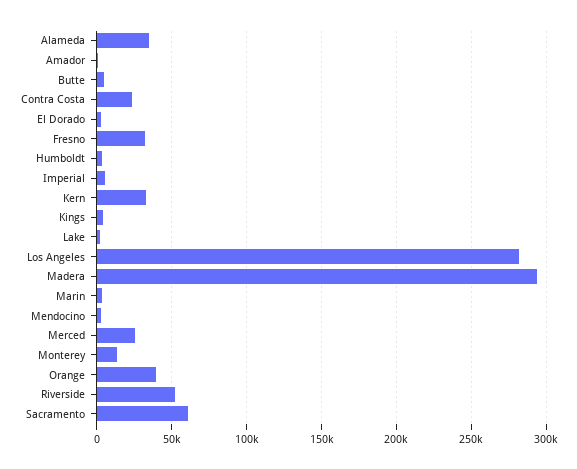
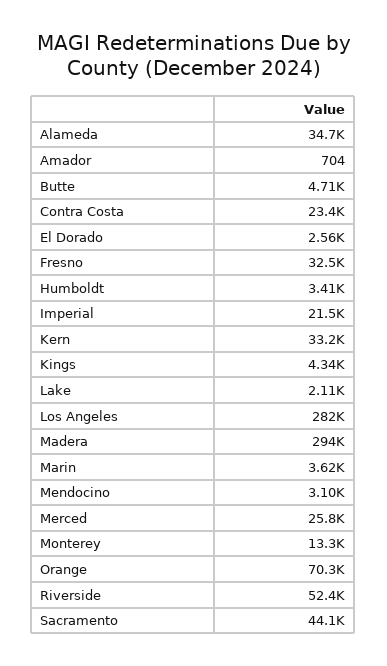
Imperial: 5000 -> 21500
Orange: 40000 -> 70300
Sacramento: 60000 -> 44100

